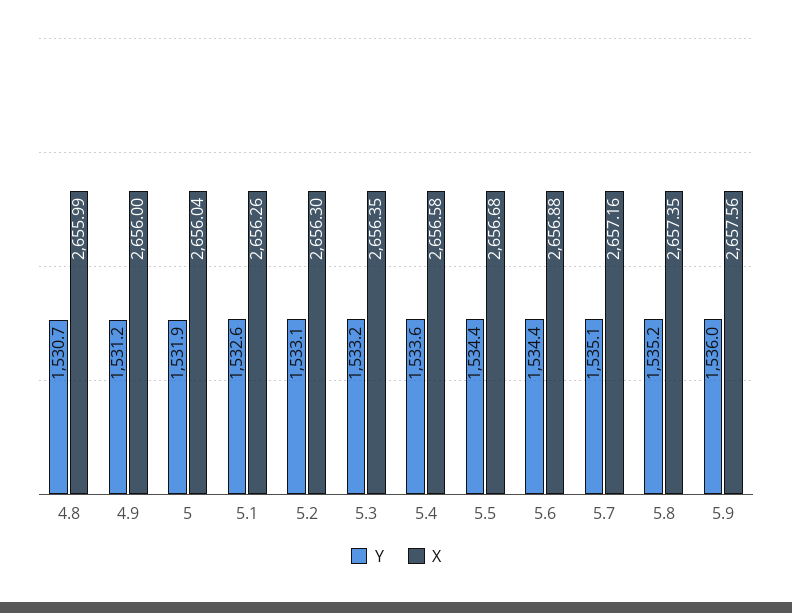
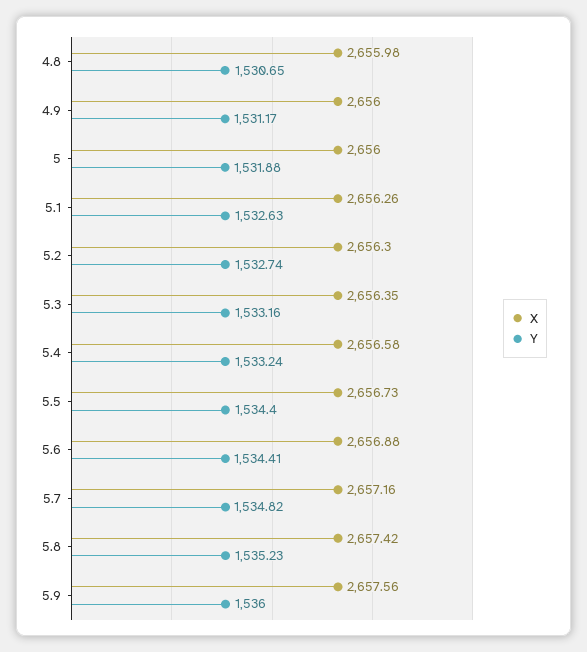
X, 4.8: 2655.99 -> 2655.98
X, 5: 2656.04 -> 2656
Y, 5.2: 1533.1 -> 1532.74
Y, 5.4: 1533.6 -> 1533.24
X, 5.5: 2656.68 -> 2656.73
Y, 5.7: 1535.1 -> 1534.82
X, 5.8: 2657.35 -> 2657.42

